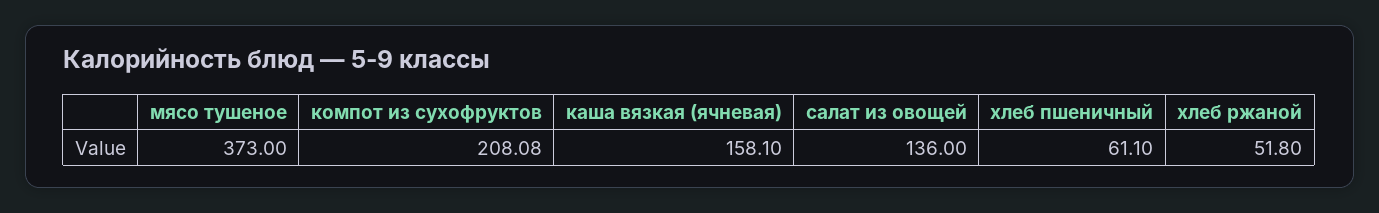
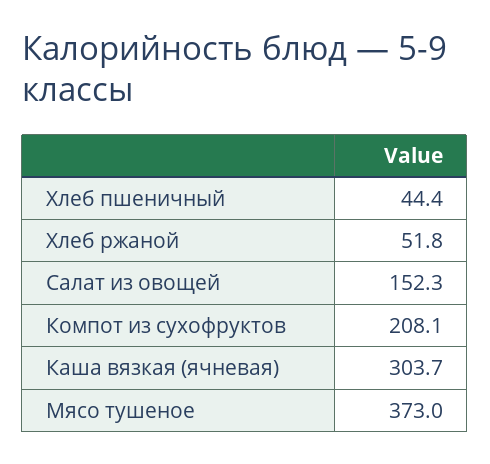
каша вязкая (ячневая): 158.1 -> 303.7
салат из овощей: 136 -> 152.3
хлеб пшеничный: 61.1 -> 44.4

